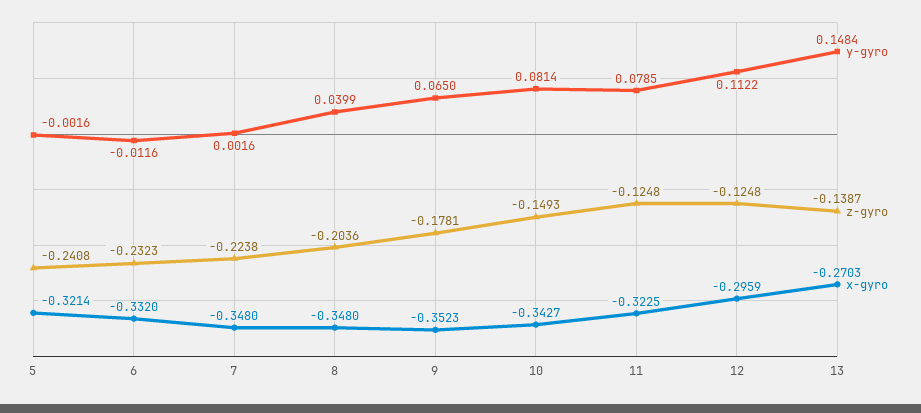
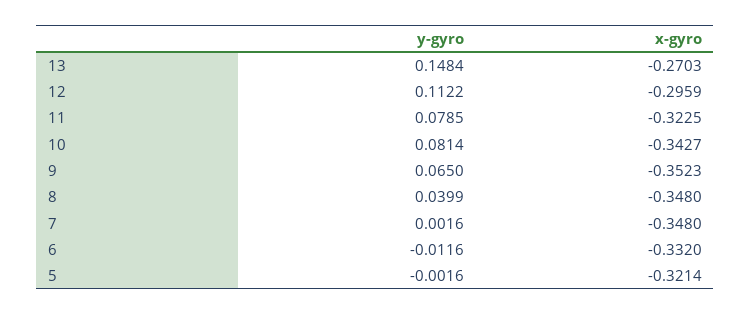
z-gyro, 5: -0.2408 -> none
z-gyro, 6: -0.2323 -> none
z-gyro, 7: -0.2238 -> none
z-gyro, 8: -0.2036 -> none
z-gyro, 9: -0.1781 -> none
z-gyro, 10: -0.1493 -> none
z-gyro, 11: -0.1248 -> none
z-gyro, 12: -0.1248 -> none
z-gyro, 13: -0.1387 -> none

